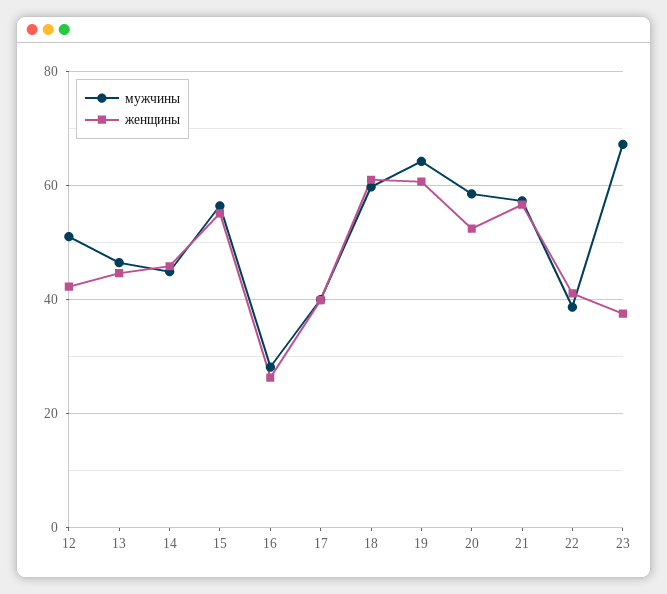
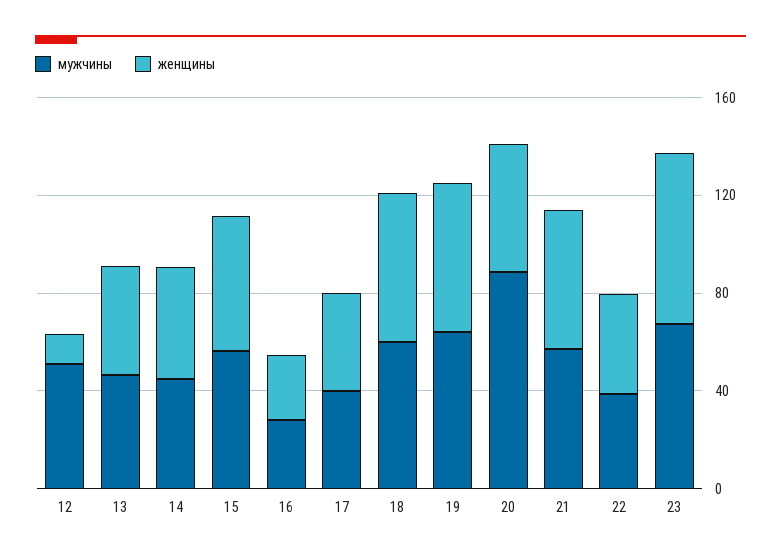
женщины, 12: 42 -> 10
мужчины, 20: 58 -> 90
женщины, 23: 38 -> 70

